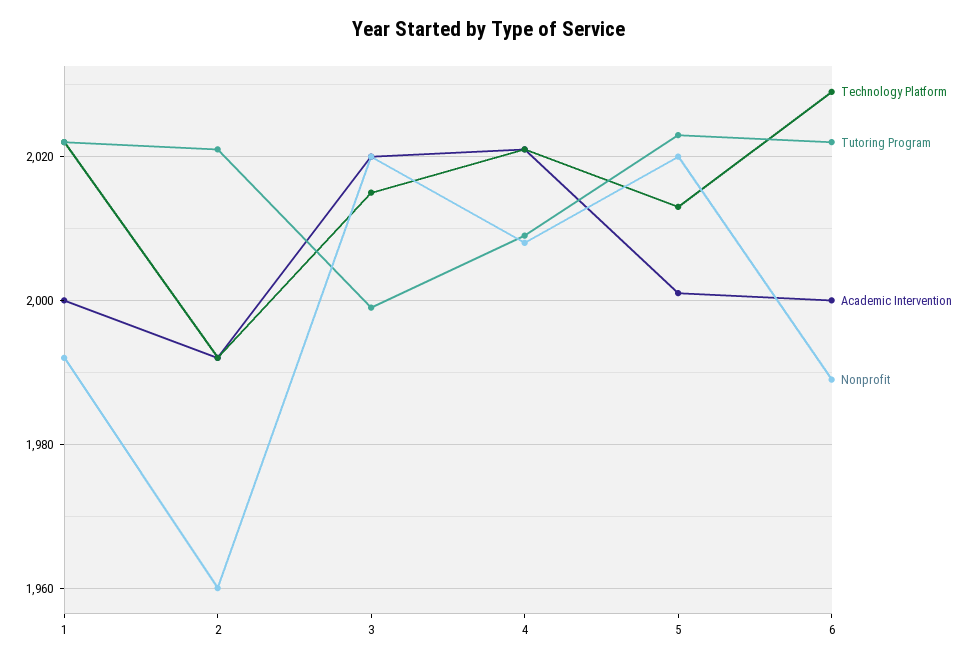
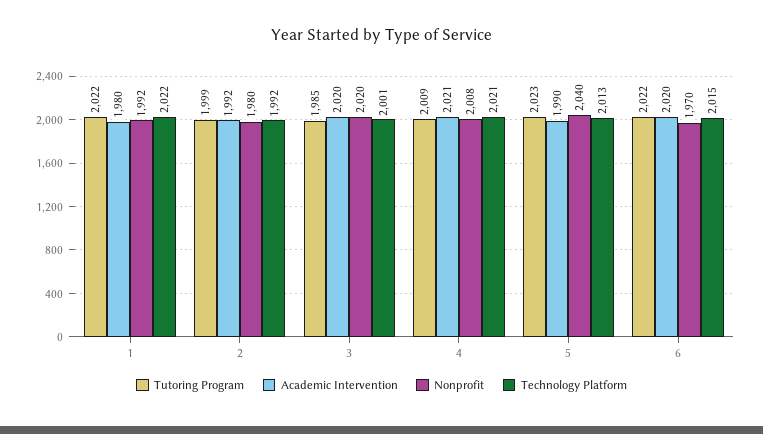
Academic Intervention, 1: 2000 -> 1980
Tutoring Program, 2: 2020 -> 1999
Nonprofit, 2: 1960 -> 1980
Technology Platform, 3: 2015 -> 2001
Tutoring Program, 3: 2000 -> 1985
Academic Intervention, 5: 2000 -> 1990
Nonprofit, 5: 2020 -> 2040
Technology Platform, 6: 2030 -> 2015
Academic Intervention, 6: 2000 -> 2020
Nonprofit, 6: 1990 -> 1970

